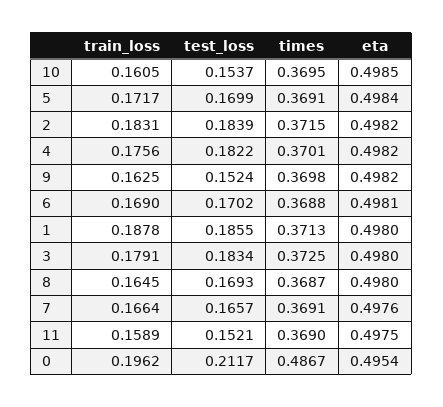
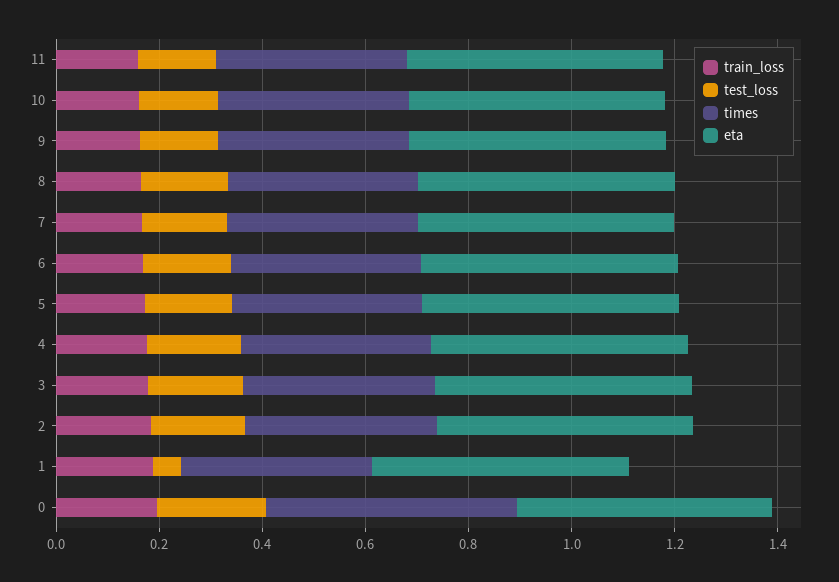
test_loss, 1: 0.1855 -> 0.05

